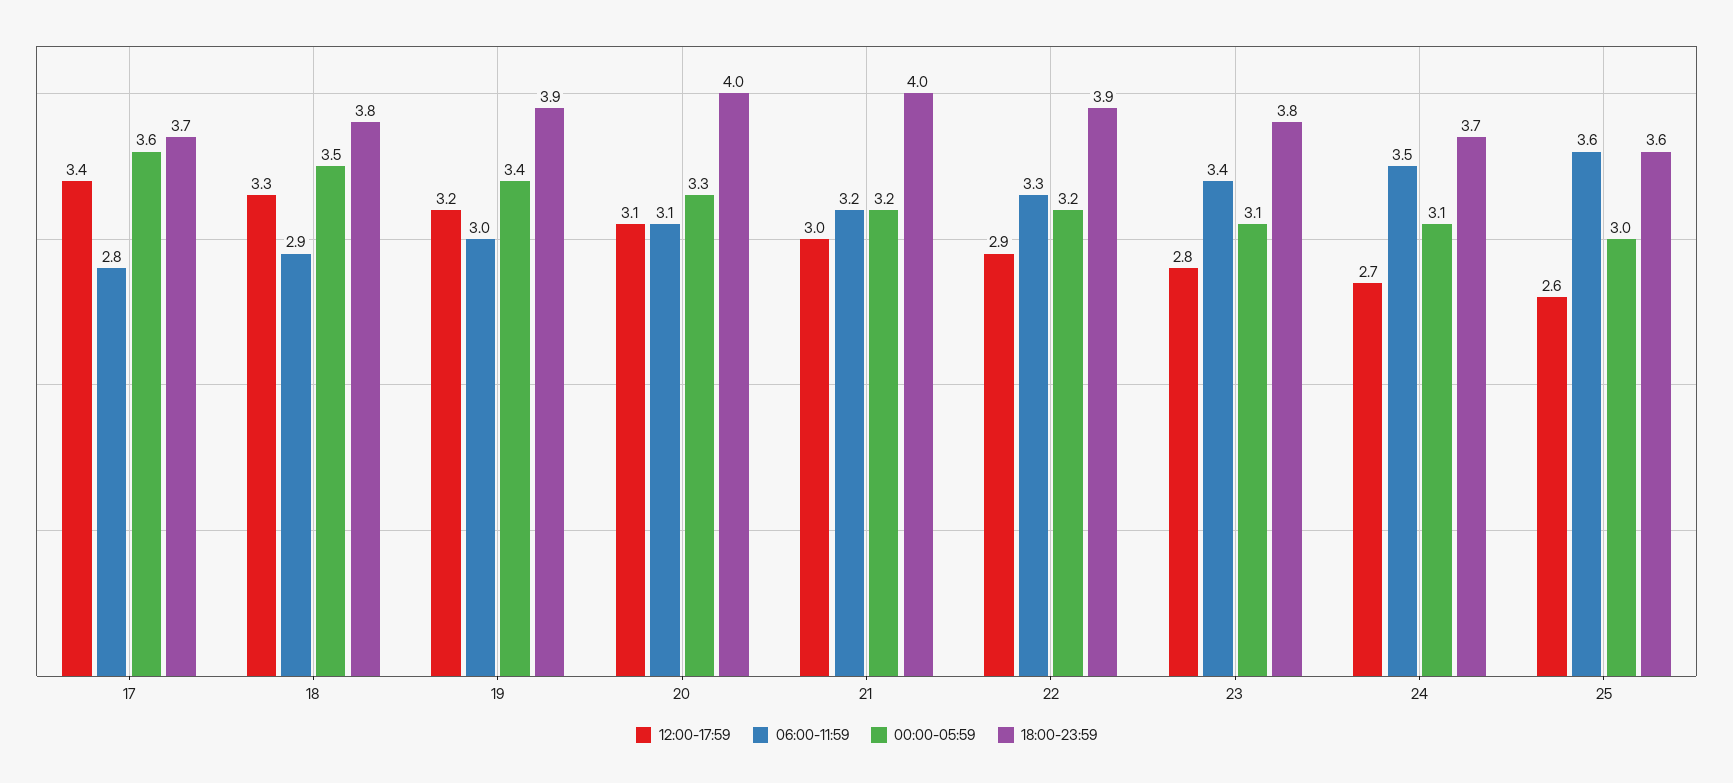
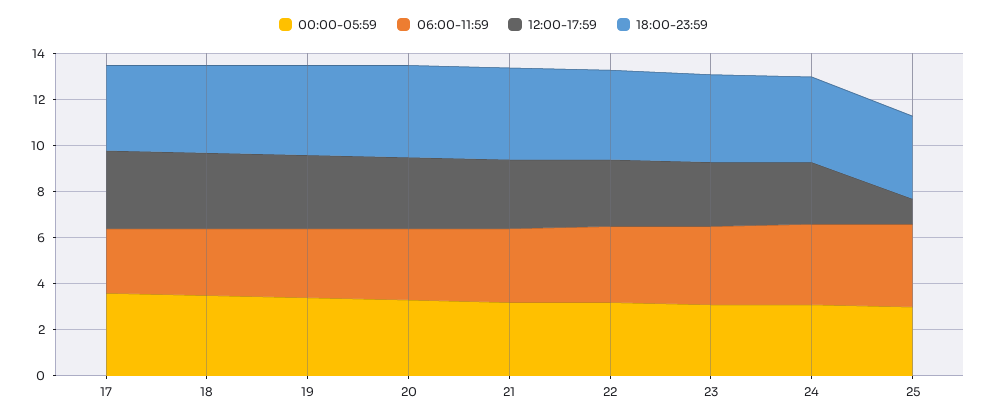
12:00-17:59, 25: 2.6 -> 1

